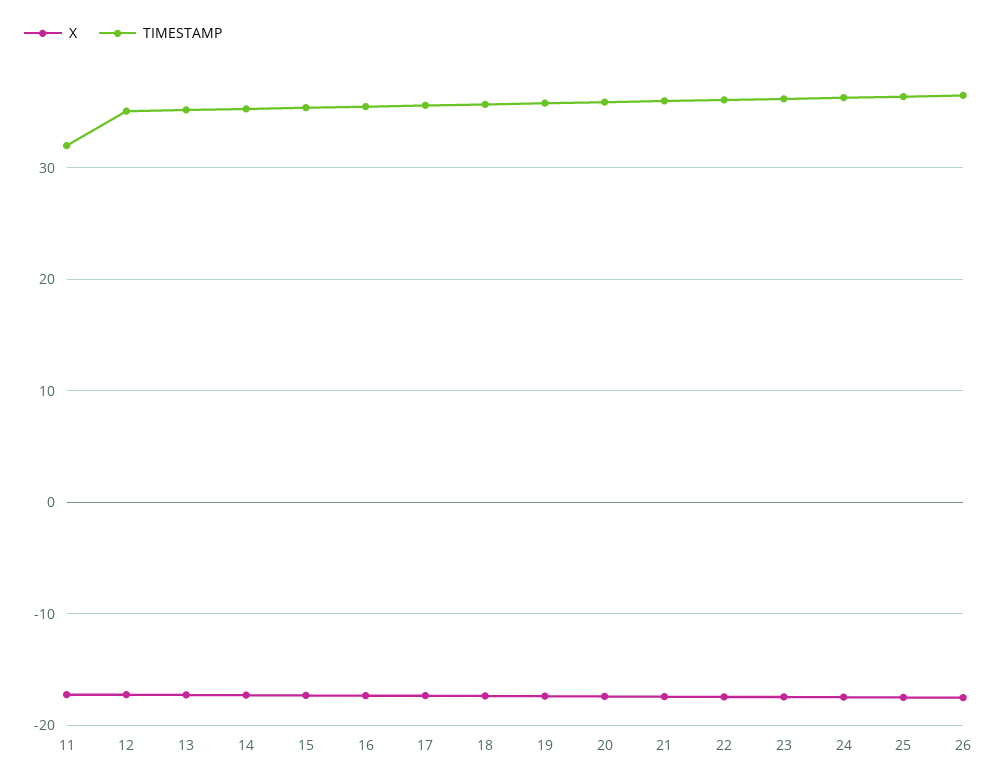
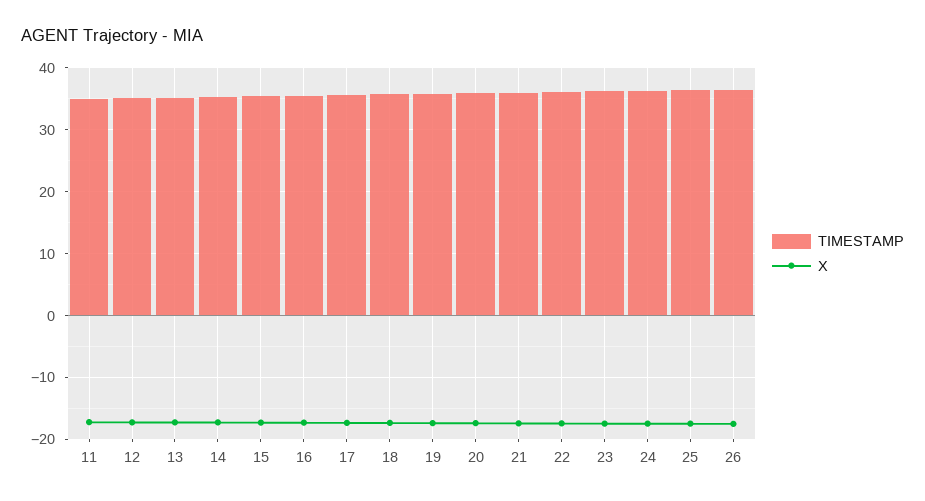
TIMESTAMP, 11: 32 -> 35

